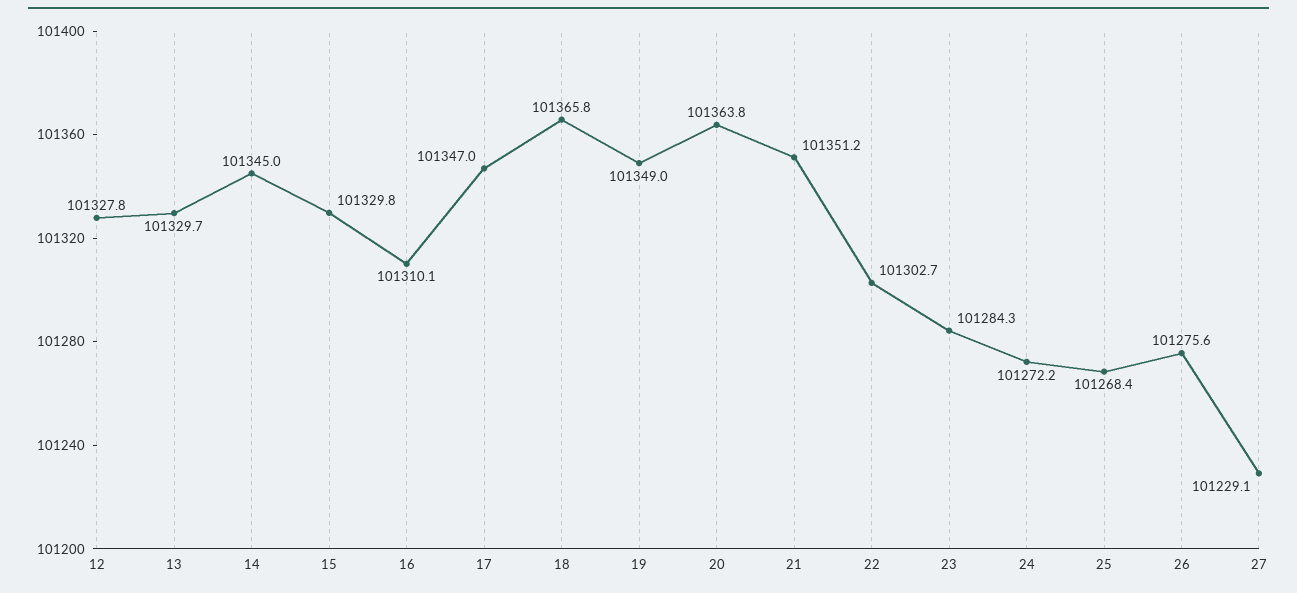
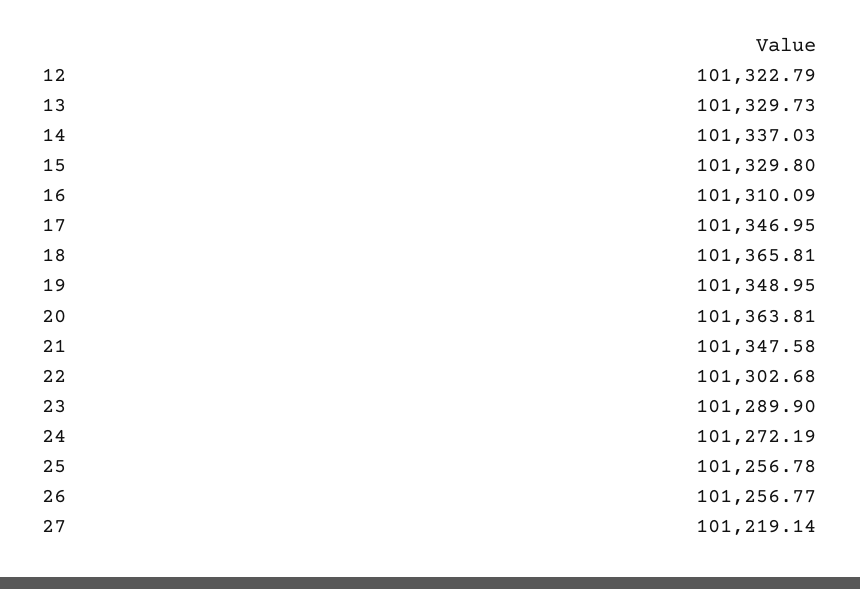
12: 101327.8 -> 101322.79
14: 101345 -> 101337.03
21: 101351.2 -> 101347.58
23: 101284.3 -> 101289.9
25: 101268.4 -> 101256.78
26: 101275.6 -> 101256.77
27: 101229.1 -> 101219.14

